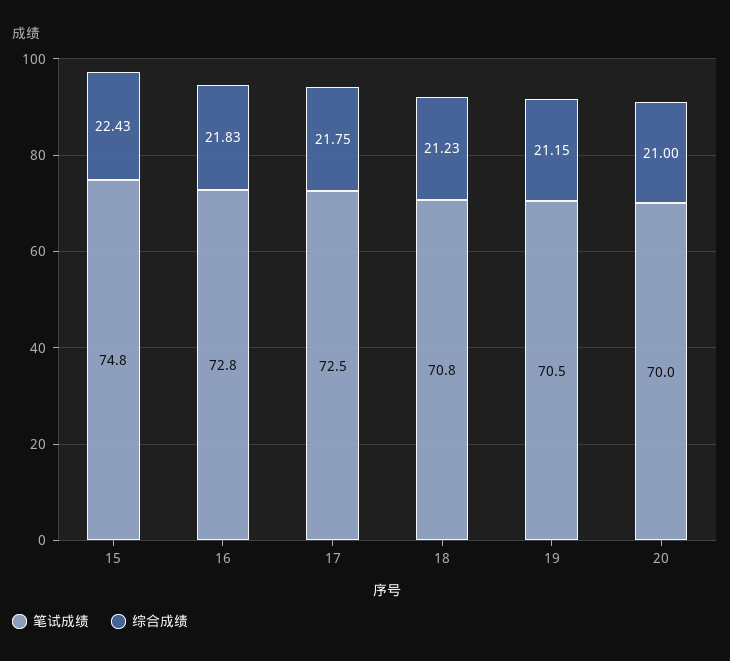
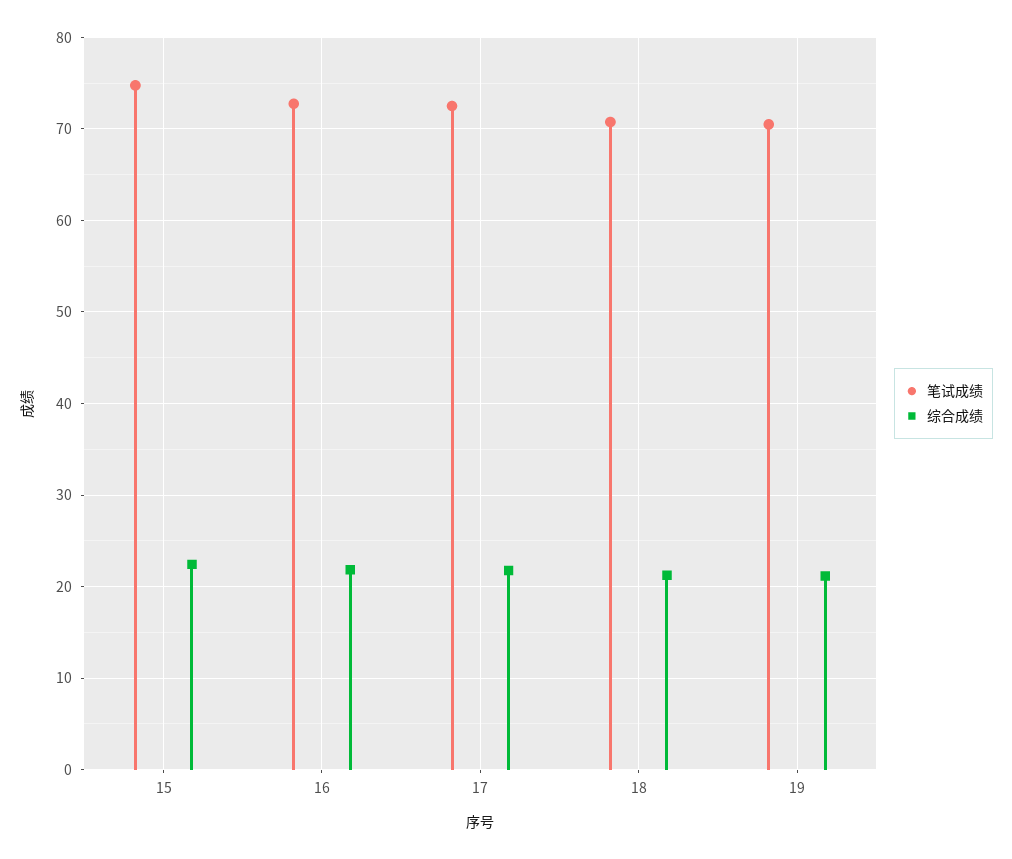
笔试成绩, 20: 70 -> none
综合成绩, 20: 21 -> none

